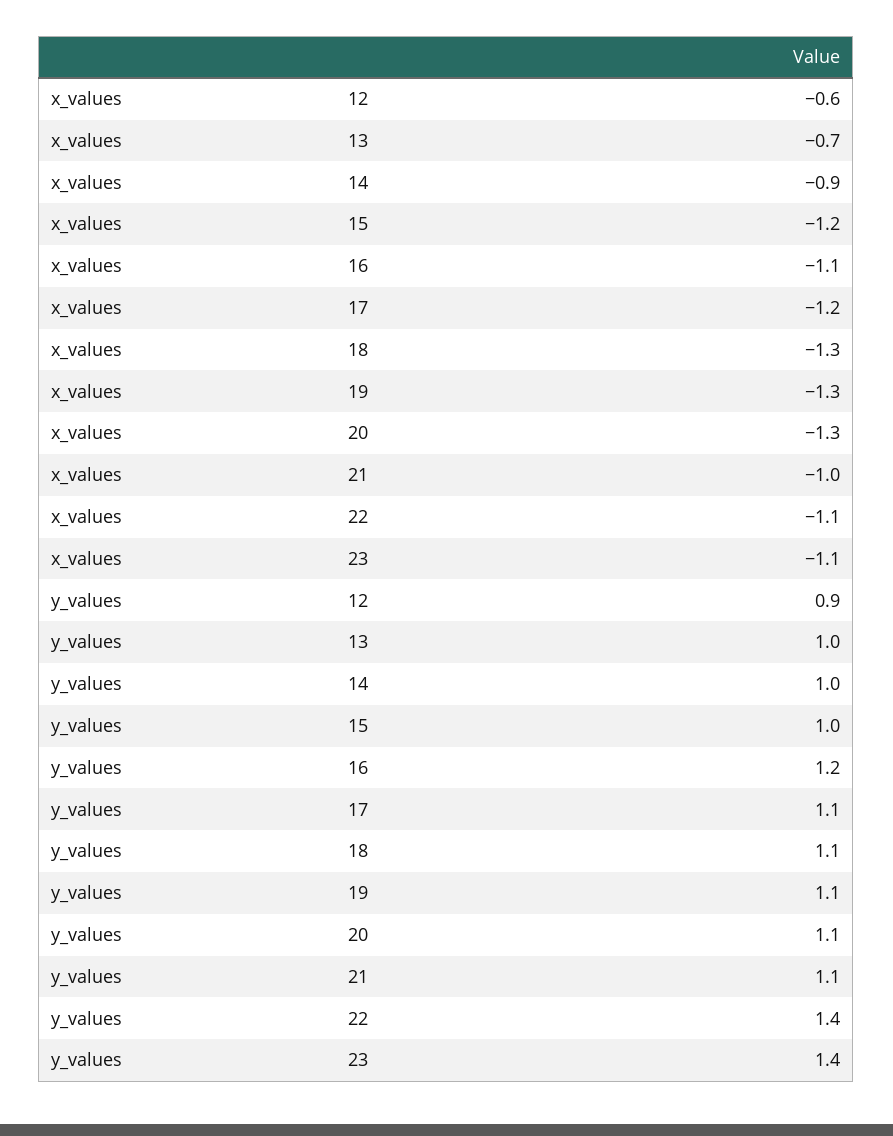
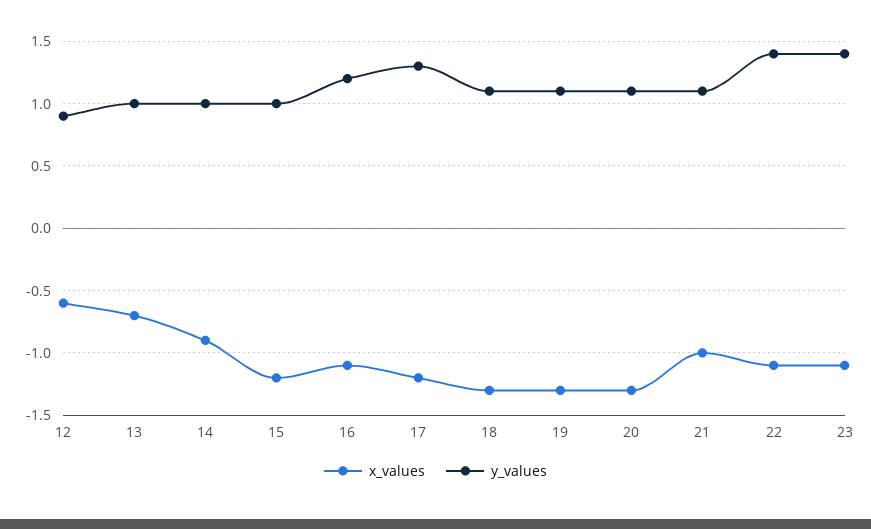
y_values, 17: 1.1 -> 1.3

